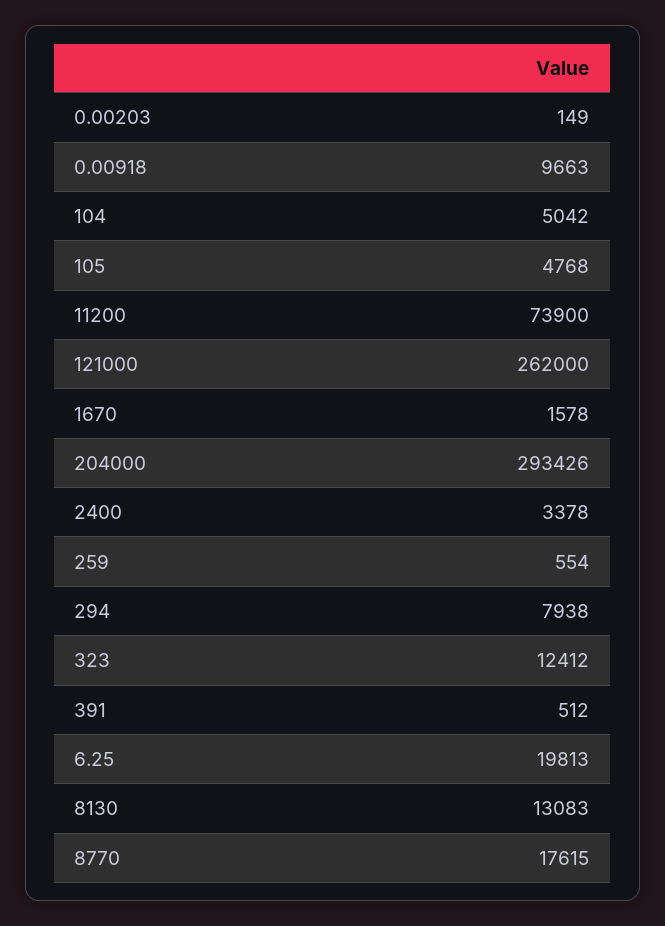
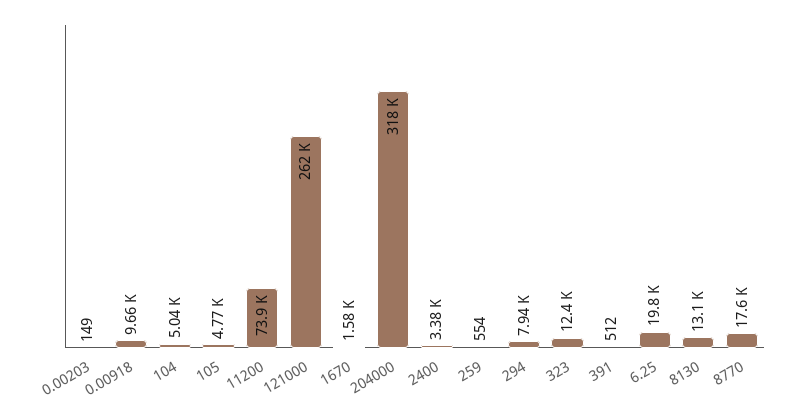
204000: 293426 -> 318000

